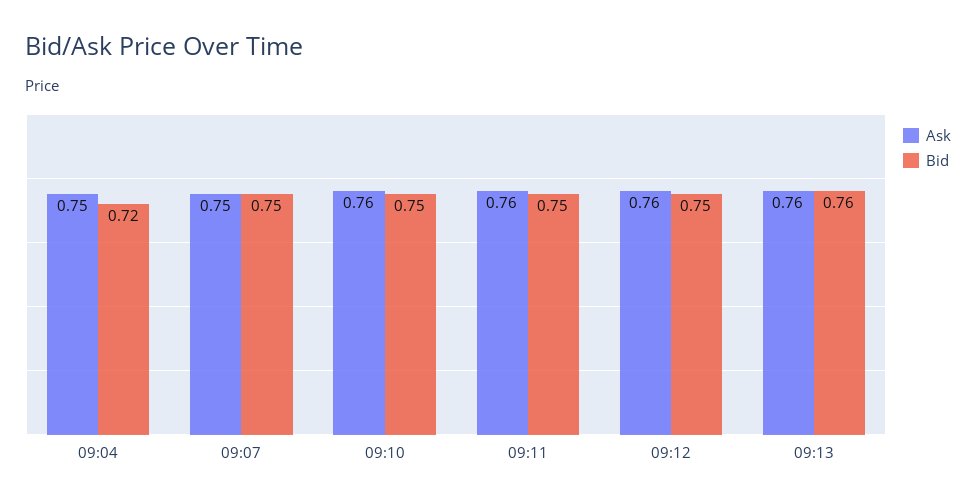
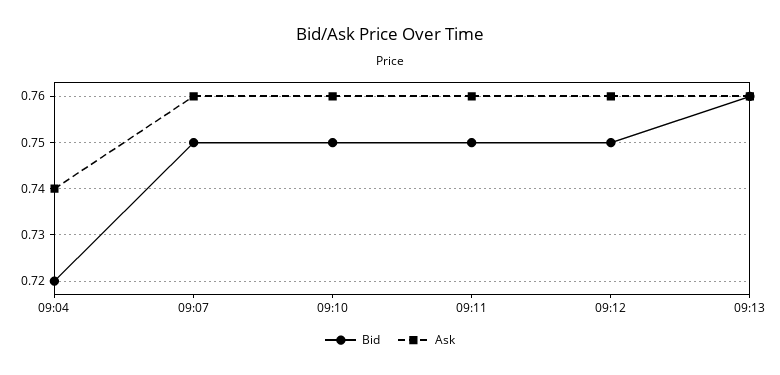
Ask, 09:04: 0.75 -> 0.74
Ask, 09:07: 0.75 -> 0.76

